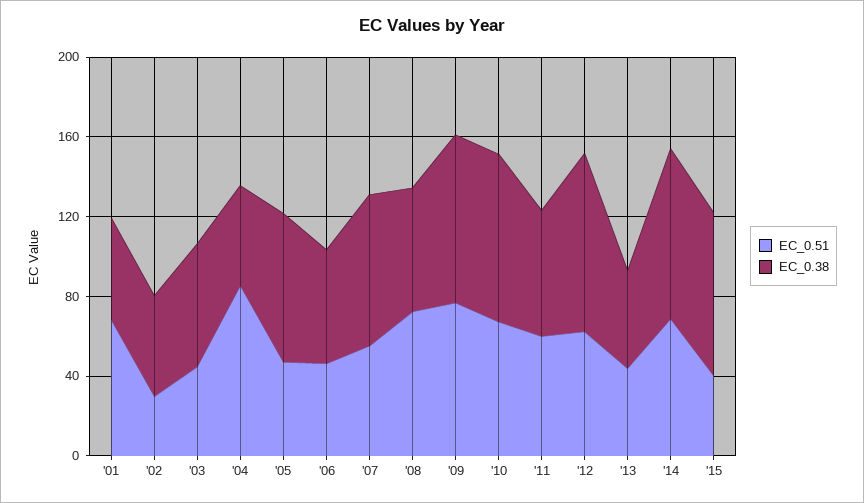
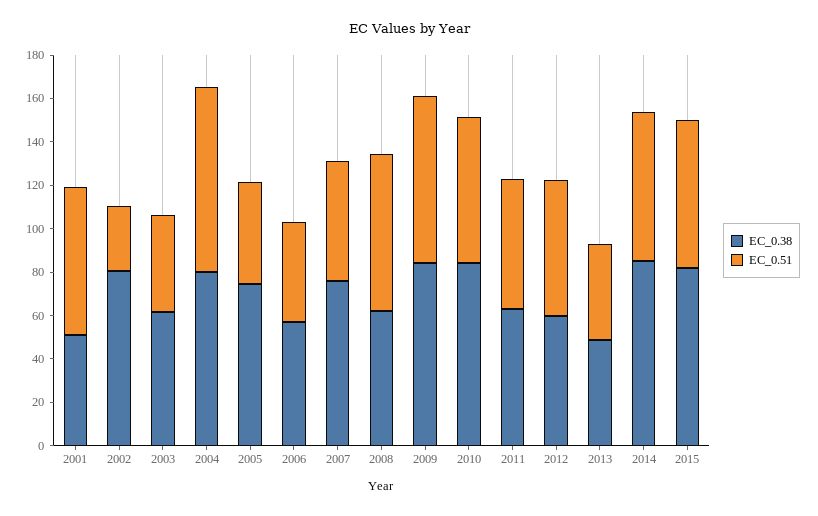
EC_0.38, '02: 50 -> 80
EC_0.38, '04: 50 -> 80
EC_0.38, '12: 90 -> 60
EC_0.51, '15: 40 -> 70

